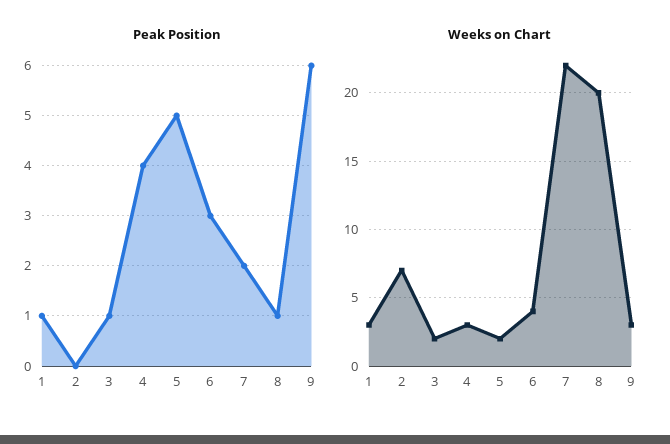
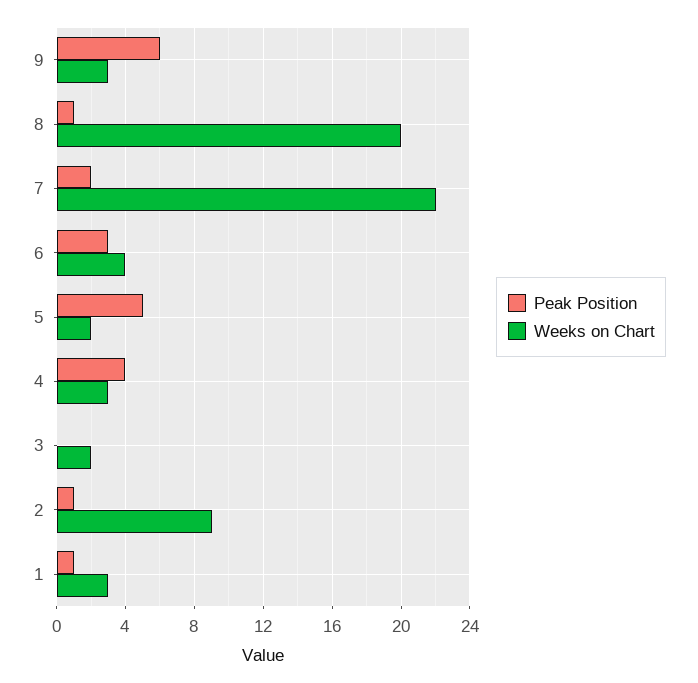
Peak Position, 2: 0 -> 1
Peak Position, 3: 1 -> 0
Weeks on Chart, 2: 7 -> 9

